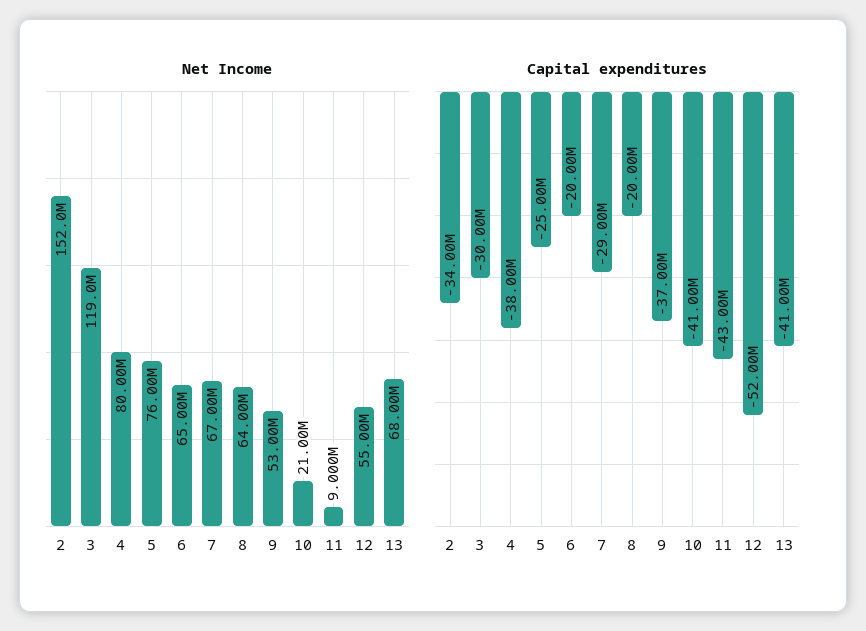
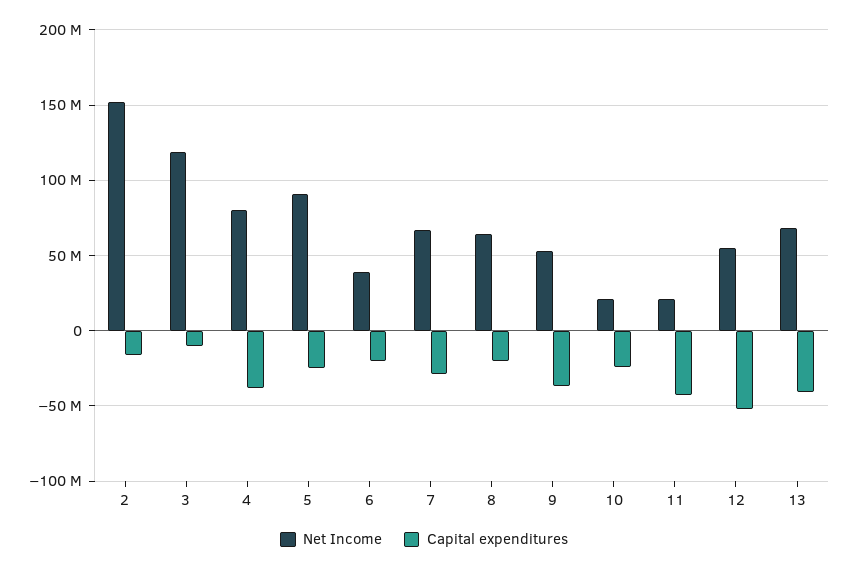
Net Income, 5: 76000000 -> 90000000
Net Income, 6: 65000000 -> 40000000
Net Income, 11: 9000000 -> 20000000
Capital expenditures, 2: -34000000 -> -15000000
Capital expenditures, 3: -30000000 -> -10000000
Capital expenditures, 10: -41000000 -> -25000000

